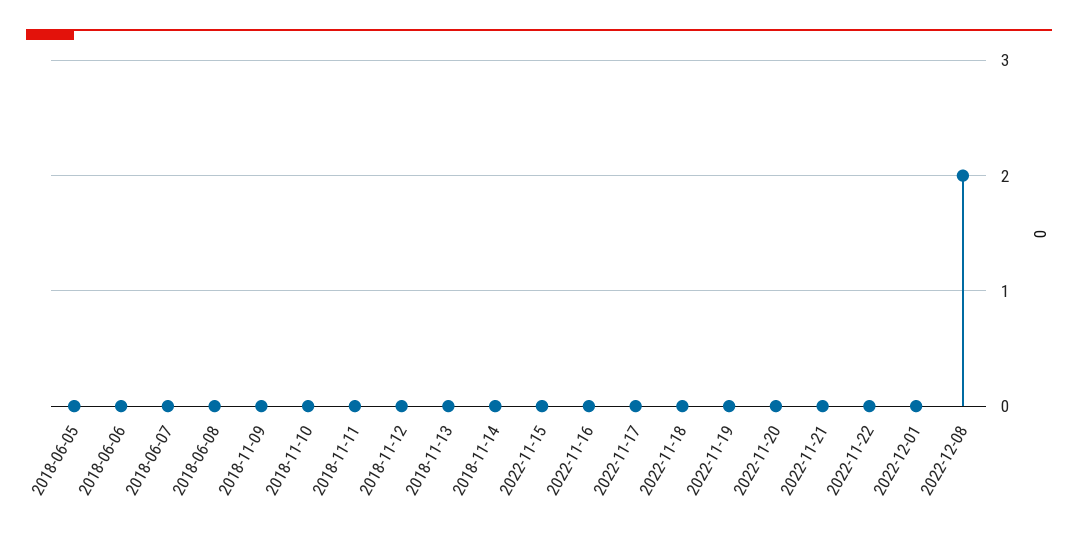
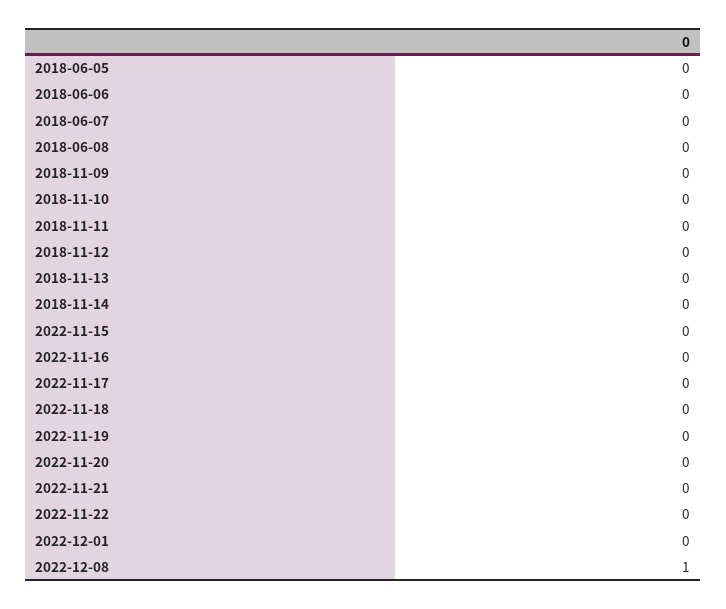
2022-12-08: 2 -> 1

